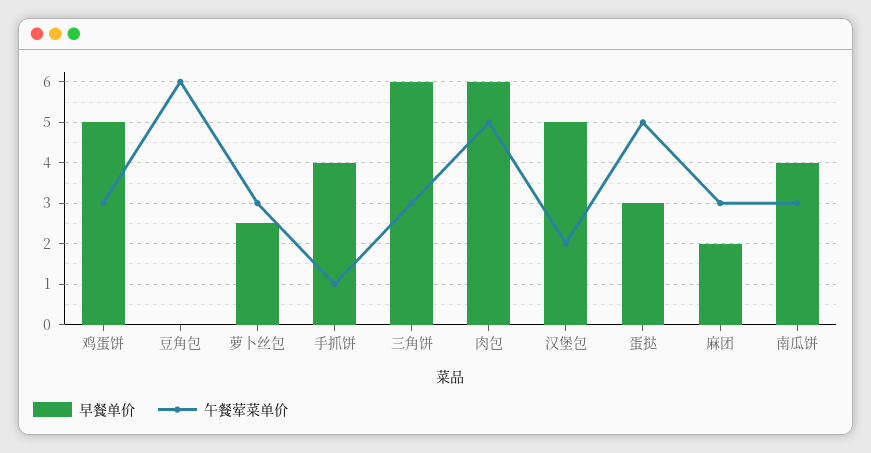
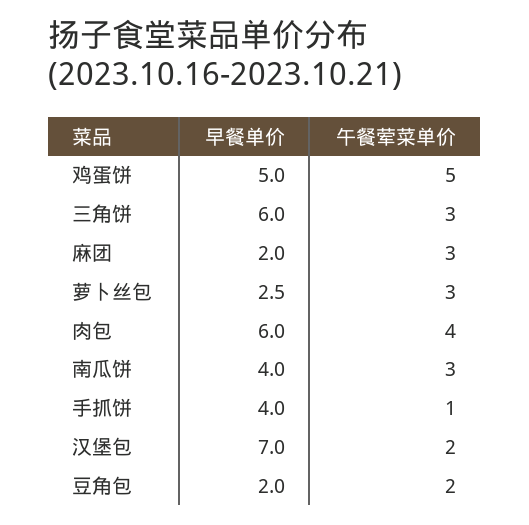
午餐荤菜单价, 鸡蛋饼: 3 -> 5
早餐单价, 豆角包: 0 -> 2
午餐荤菜单价, 豆角包: 6 -> 2
午餐荤菜单价, 肉包: 5 -> 4
早餐单价, 汉堡包: 5 -> 7
早餐单价, 蛋挞: 3 -> none
午餐荤菜单价, 蛋挞: 5 -> none

